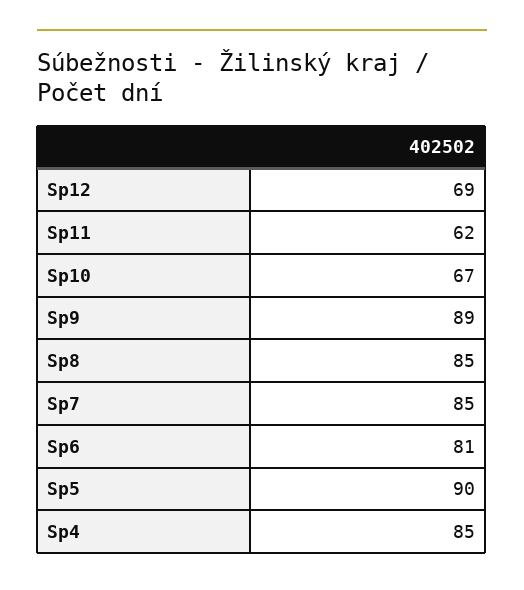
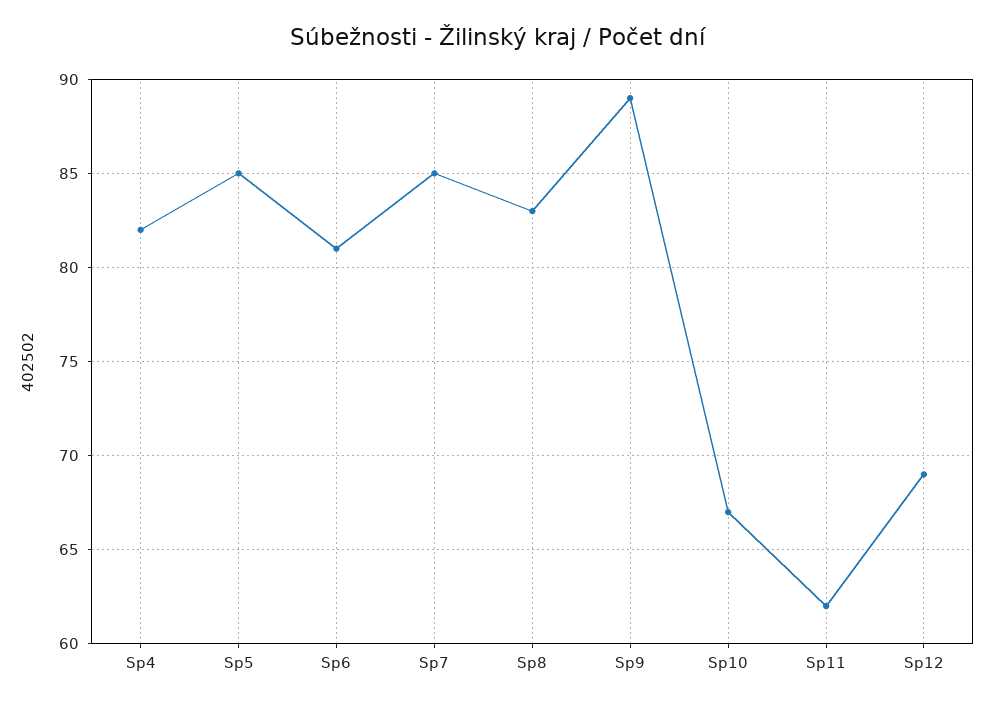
Sp8: 85 -> 83
Sp5: 90 -> 85
Sp4: 85 -> 82

